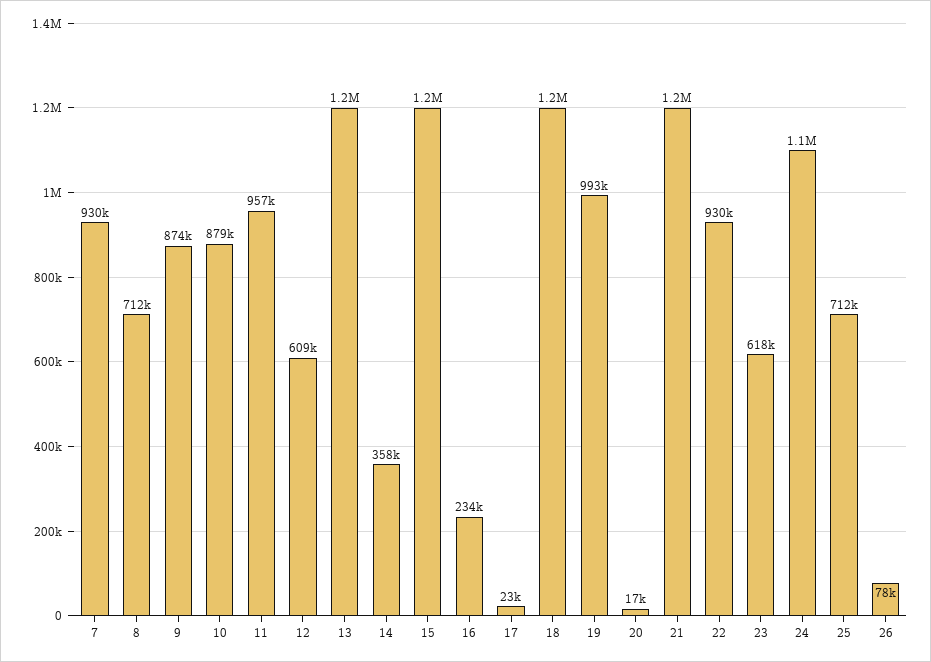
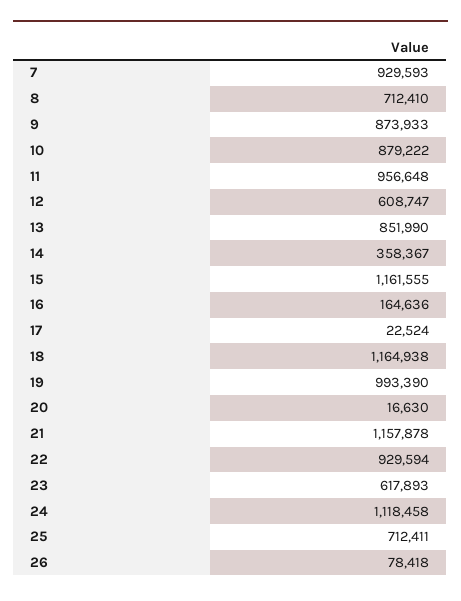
13: 1200000 -> 851990
16: 234000 -> 164636

